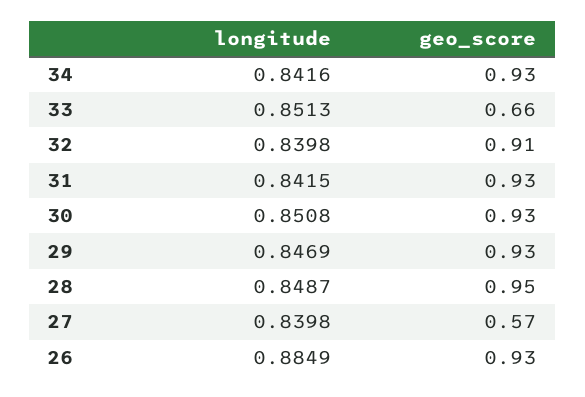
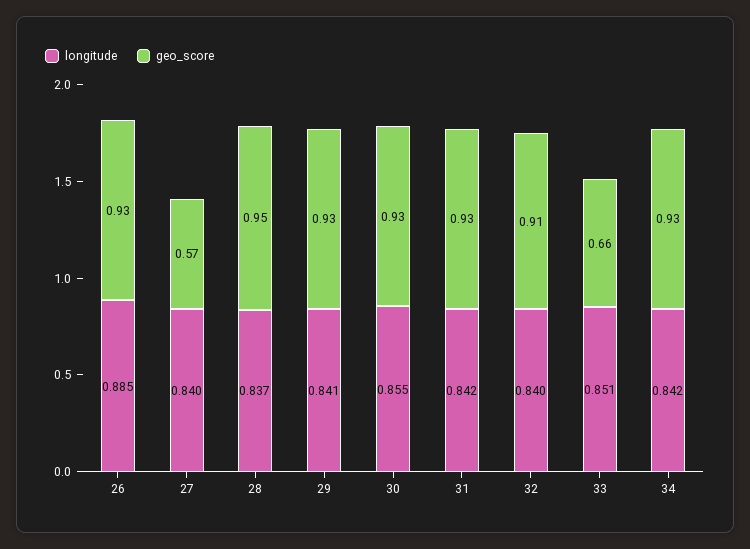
longitude, 30: 0.8508 -> 0.855
longitude, 29: 0.8469 -> 0.841
longitude, 28: 0.8487 -> 0.837

